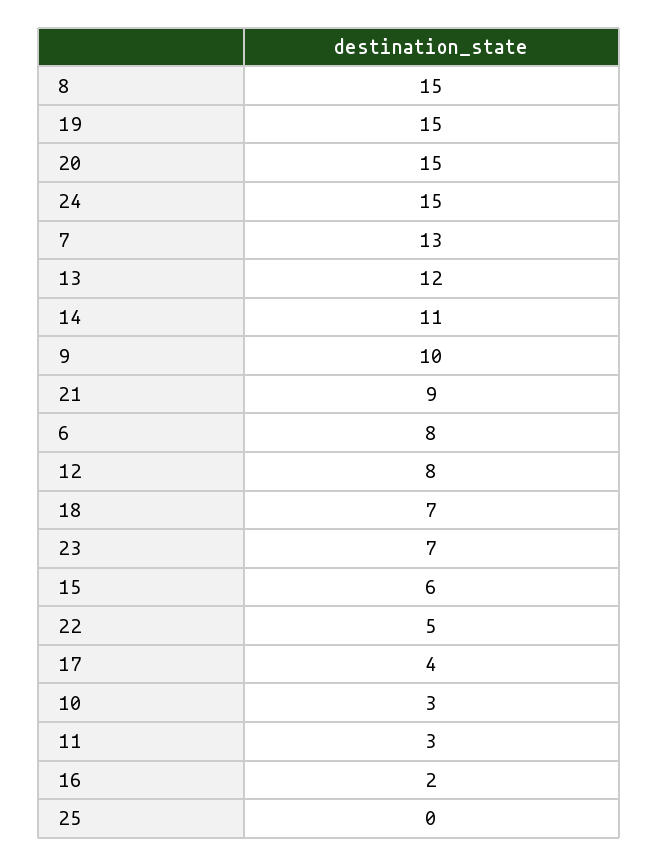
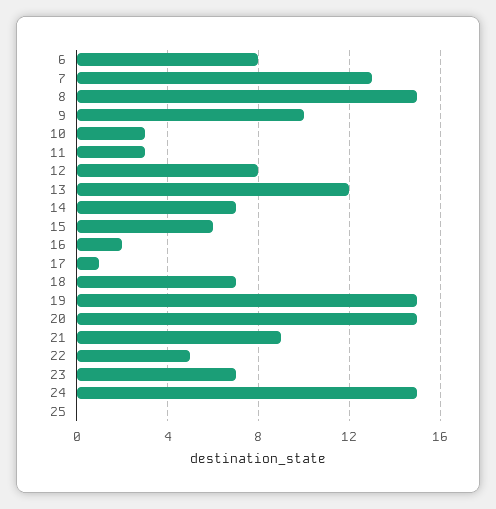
14: 11 -> 7
17: 4 -> 1

